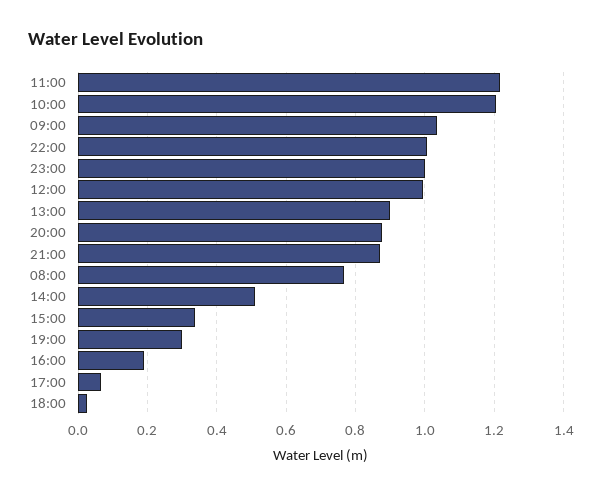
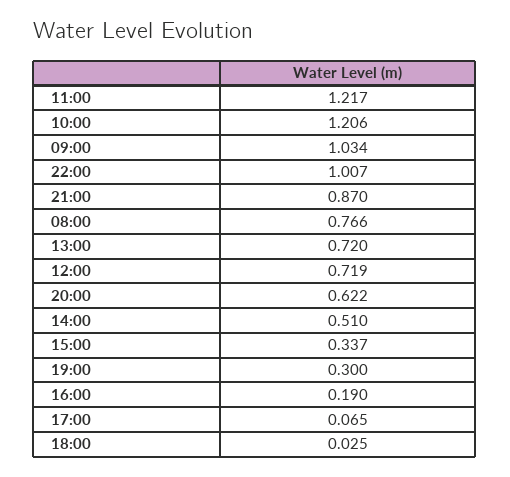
23:00: 1 -> none
12:00: 1 -> 0.719
13:00: 0.9 -> 0.72
20:00: 0.88 -> 0.622

